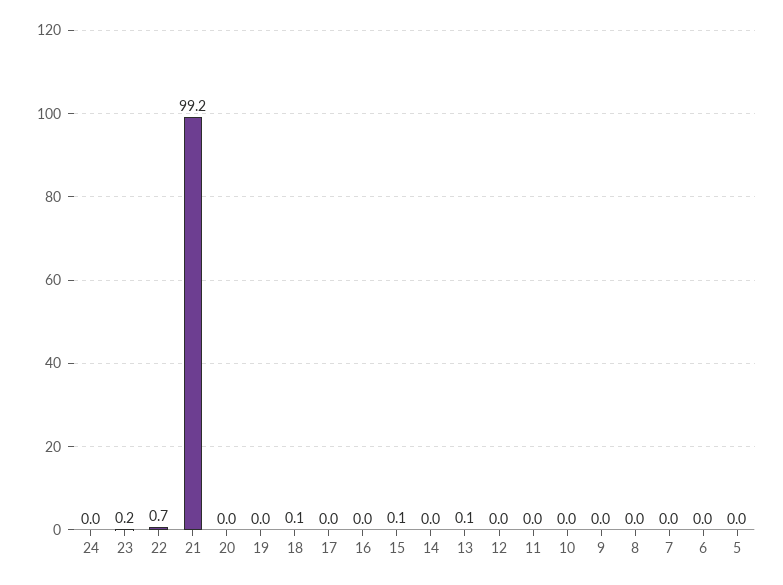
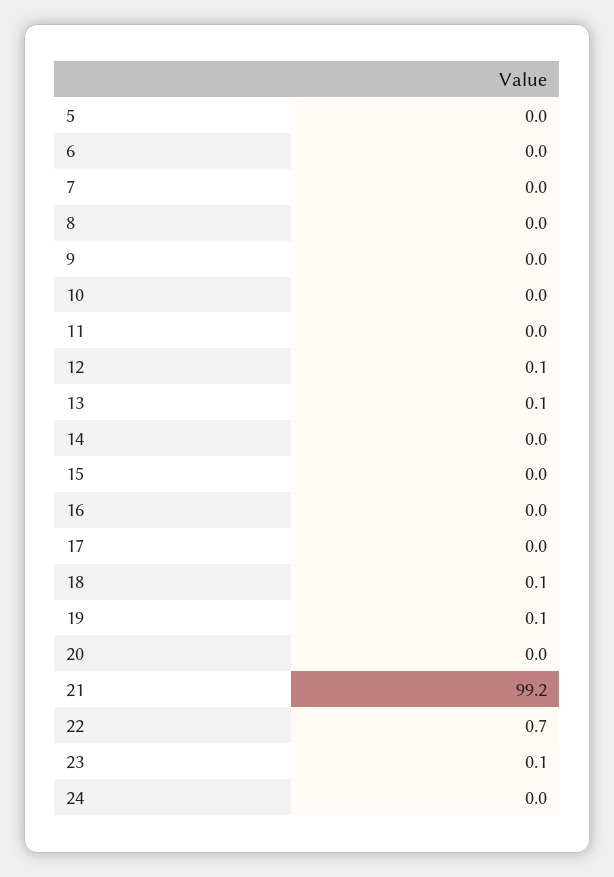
23: 0.2 -> 0.1
19: 0 -> 0.1
15: 0.1 -> 0
12: 0 -> 0.1

